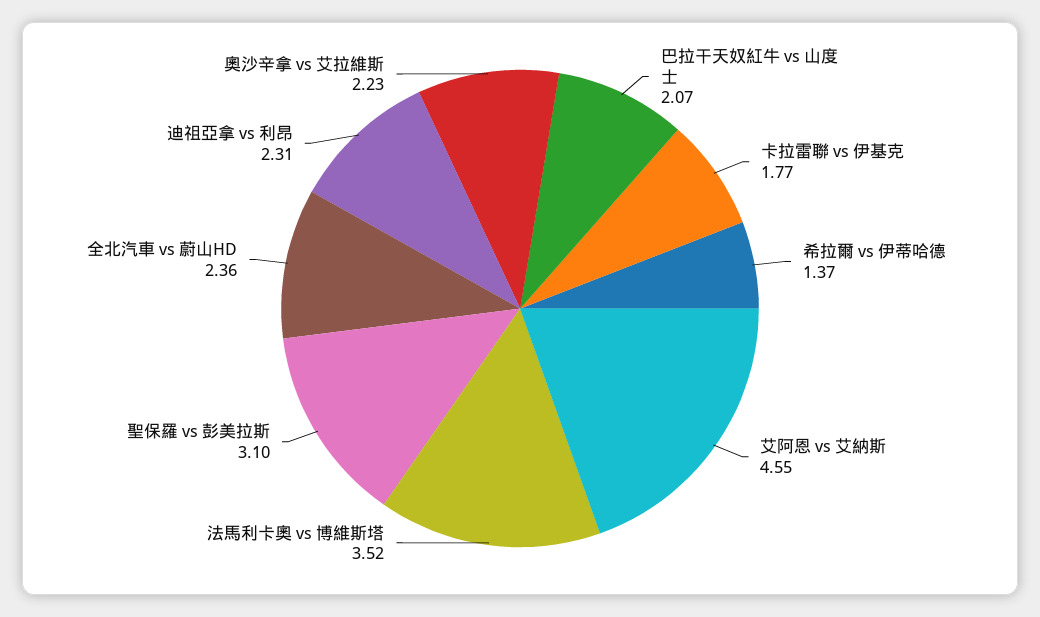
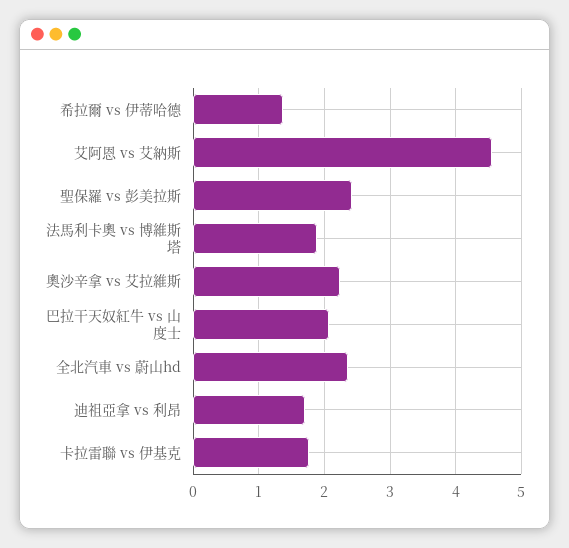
法馬利卡奧 vs 博維斯塔: 3.52 -> 1.9
聖保羅 vs 彭美拉斯: 3.1 -> 2.4
迪祖亞拿 vs 利昂: 2.31 -> 1.7

